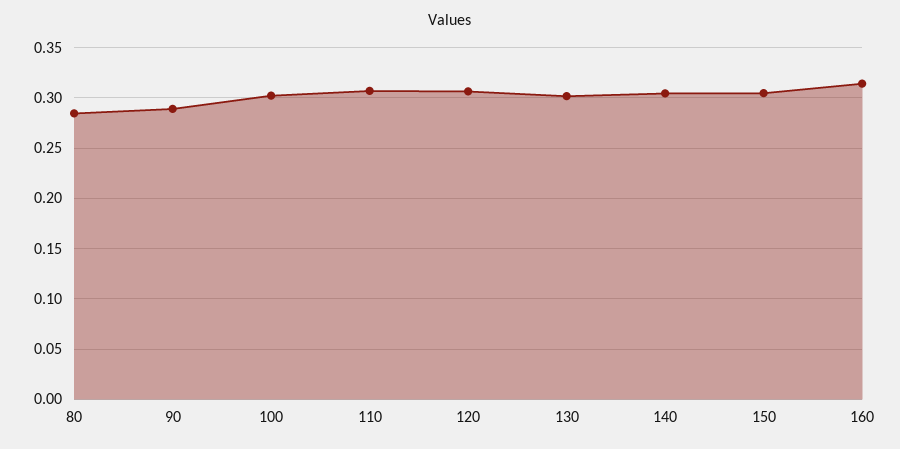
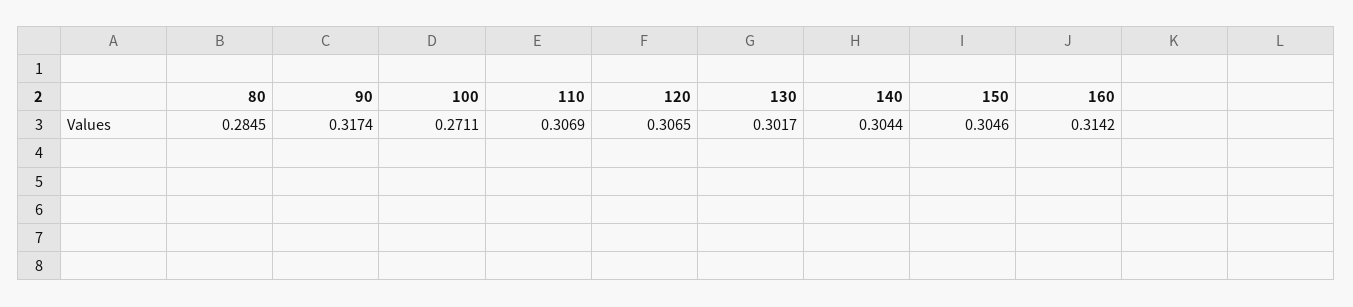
90: 0.29 -> 0.3174
100: 0.3 -> 0.2711

